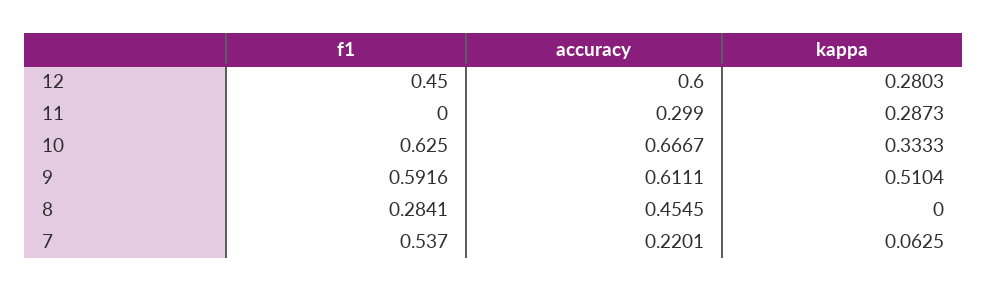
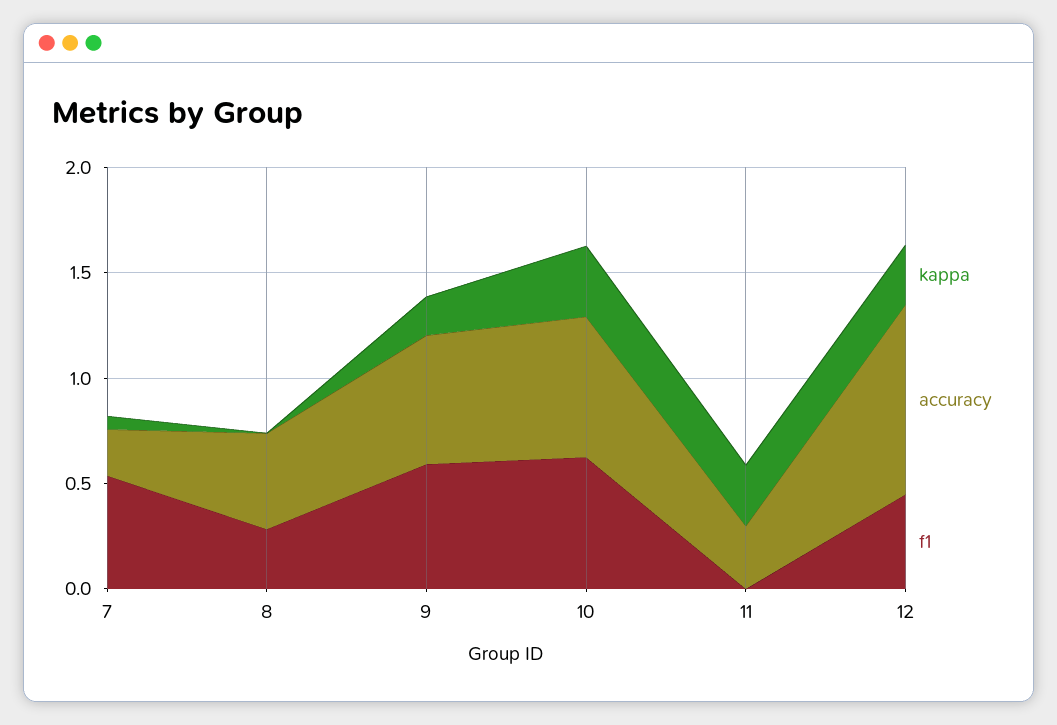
accuracy, 12: 0.6 -> 0.9
kappa, 9: 0.5104 -> 0.2

